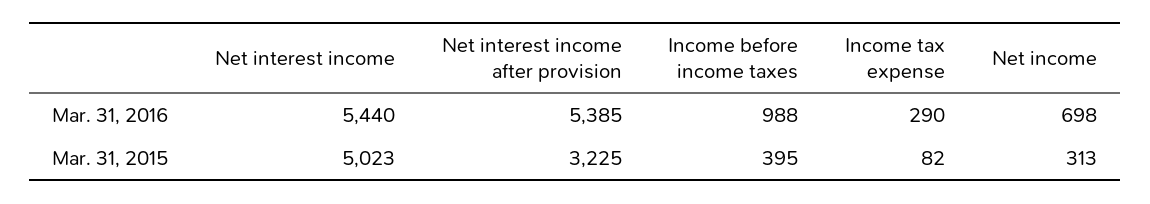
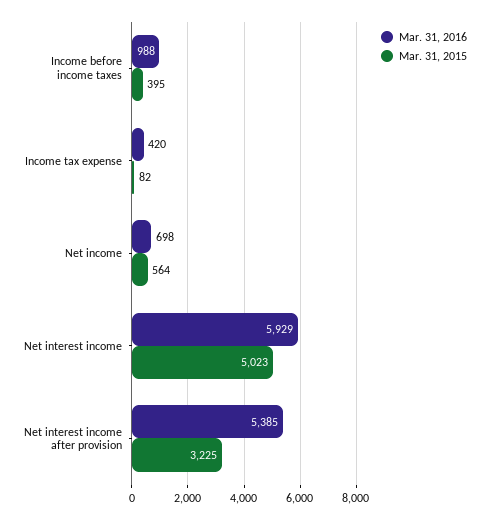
Mar. 31, 2016, Net interest income: 5440 -> 5929
Mar. 31, 2016, Income tax expense: 290 -> 420
Mar. 31, 2015, Net income: 313 -> 564

